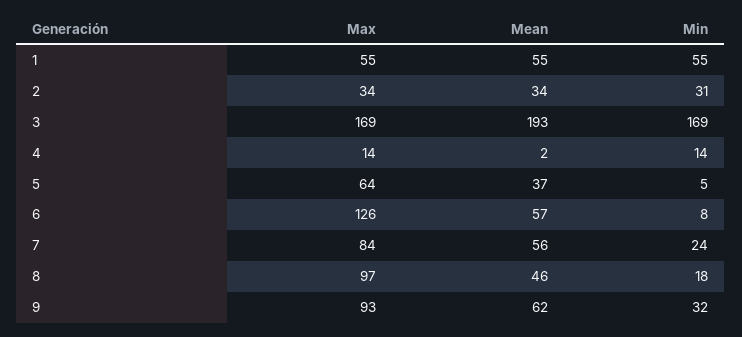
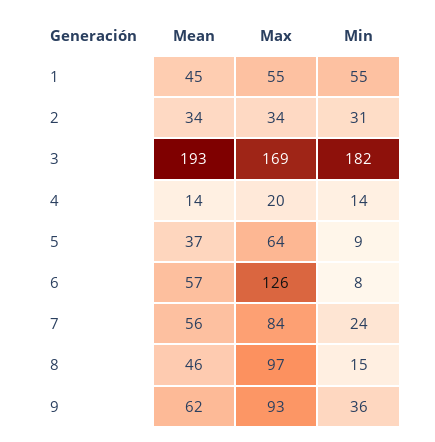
Mean, 1: 55 -> 45
Min, 3: 169 -> 182
Max, 4: 14 -> 20
Mean, 4: 2 -> 14
Min, 5: 5 -> 9
Min, 8: 18 -> 15
Min, 9: 32 -> 36

